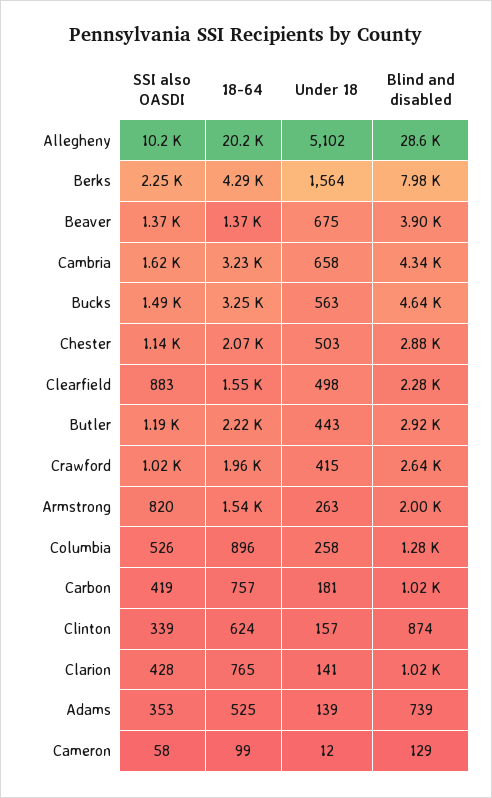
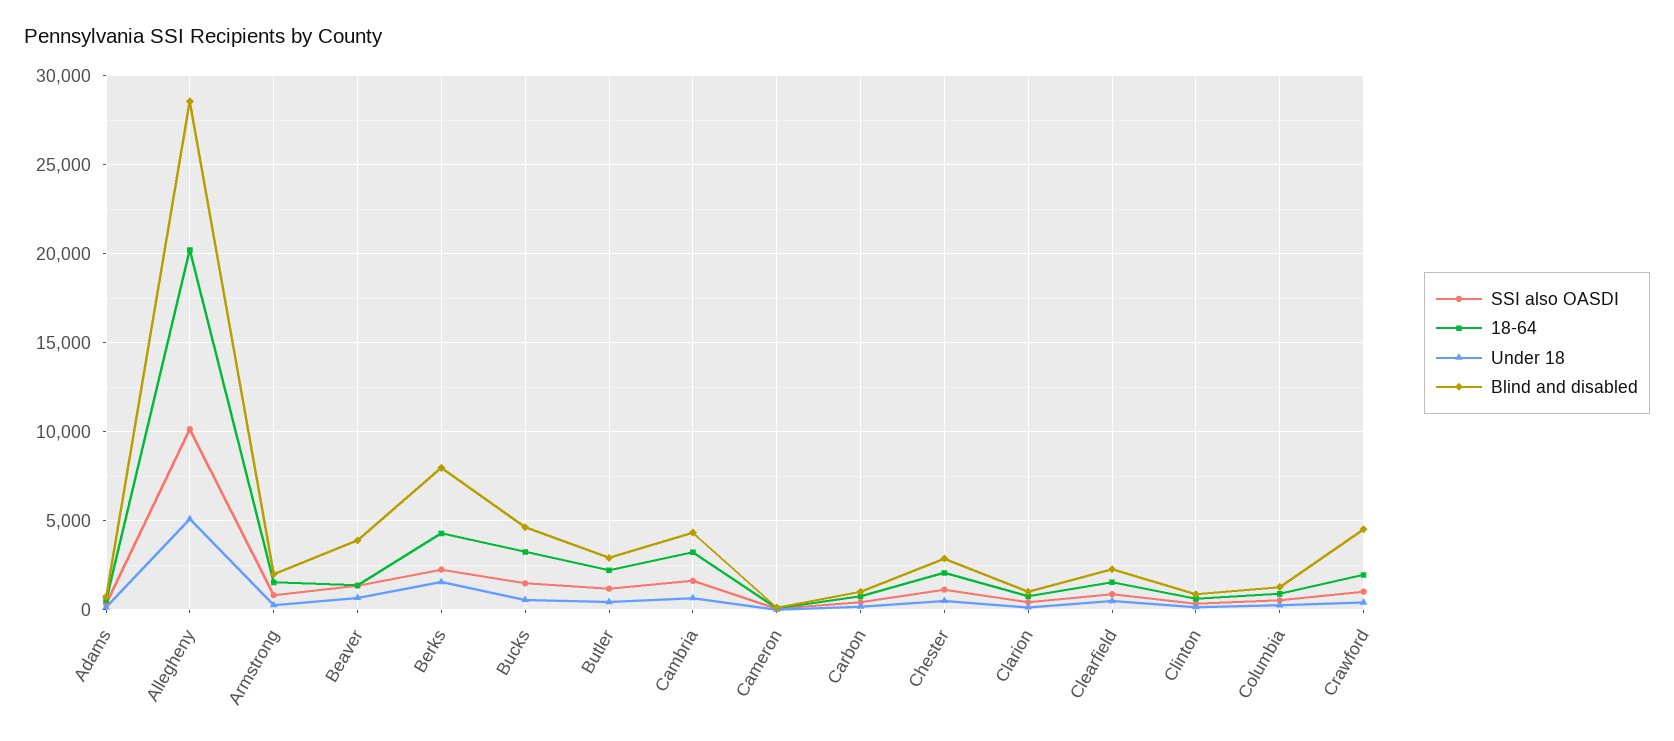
Blind and disabled, Crawford: 2640 -> 4500

